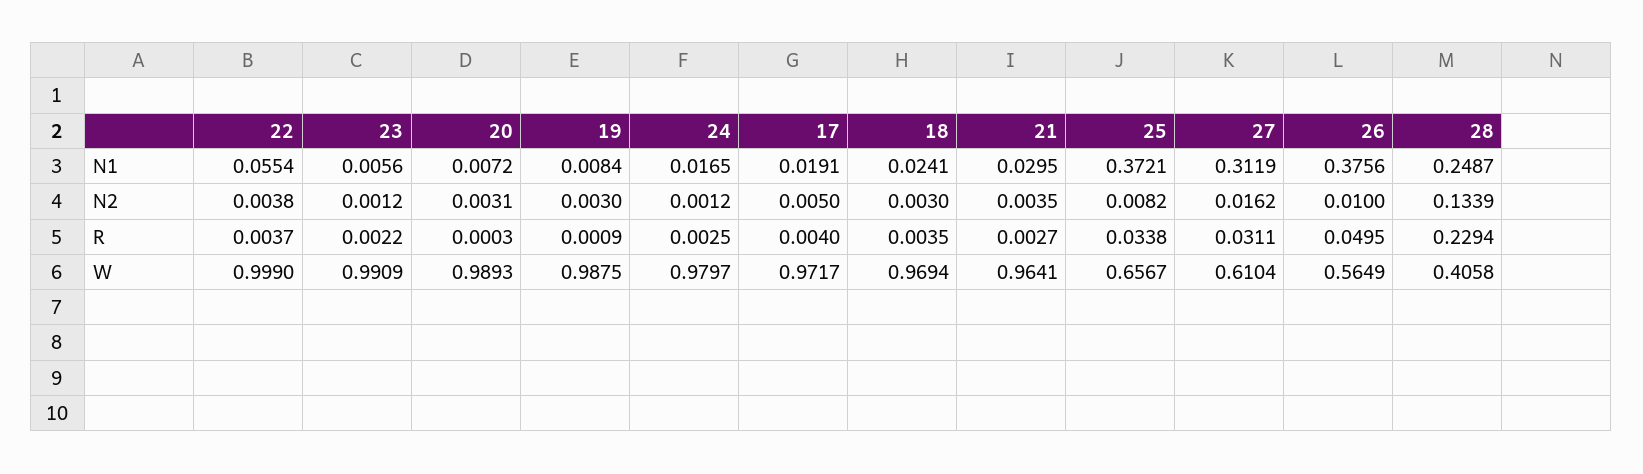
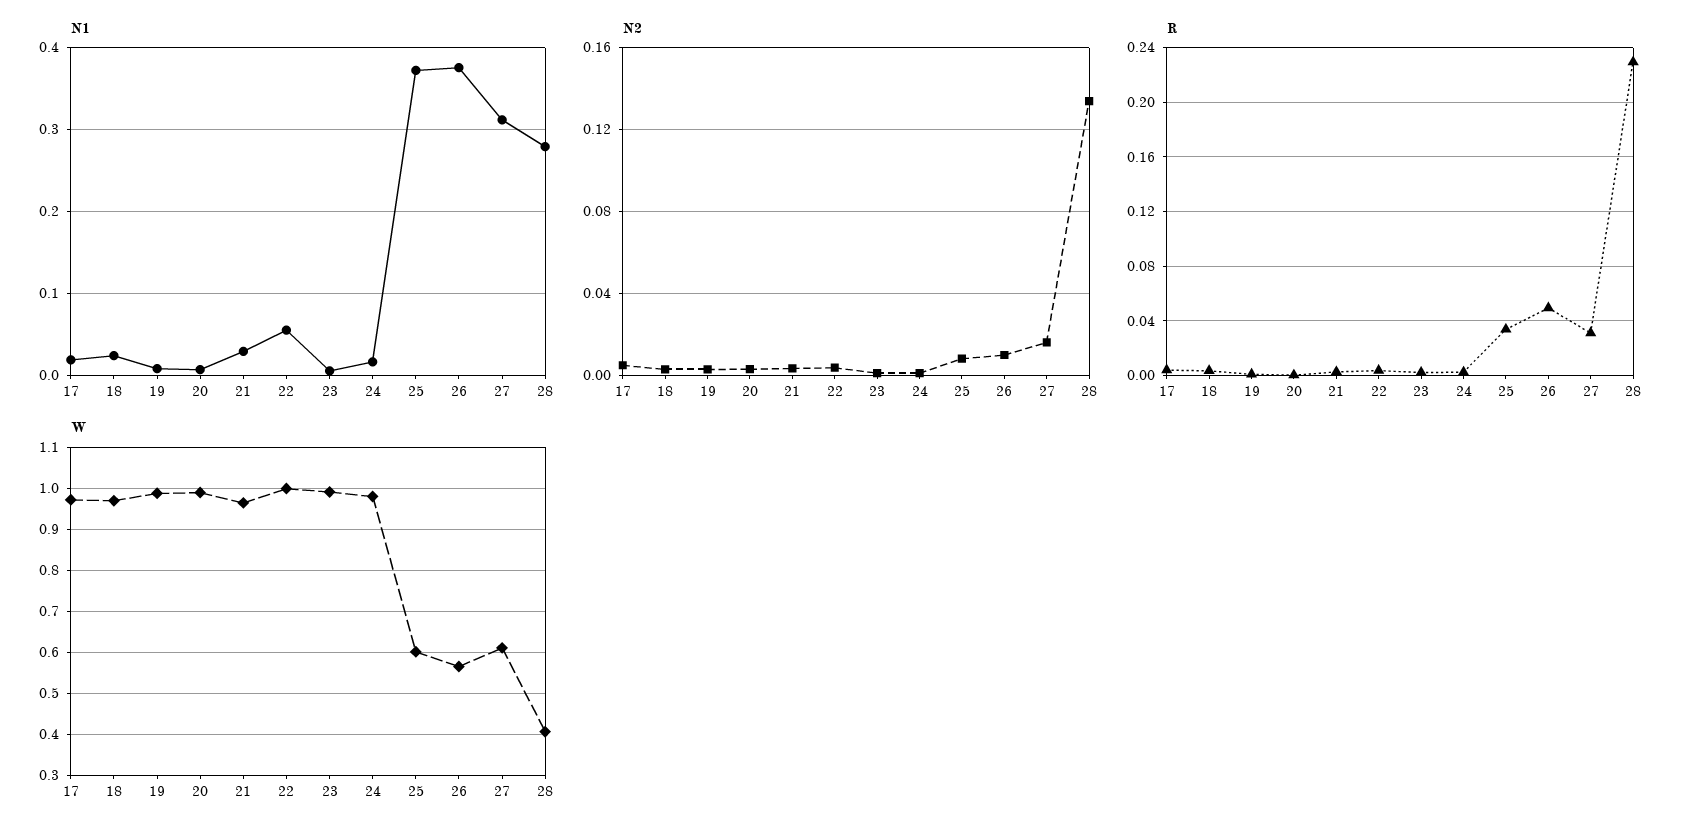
N1, 28: 0.2487 -> 0.28
W, 25: 0.6567 -> 0.6

